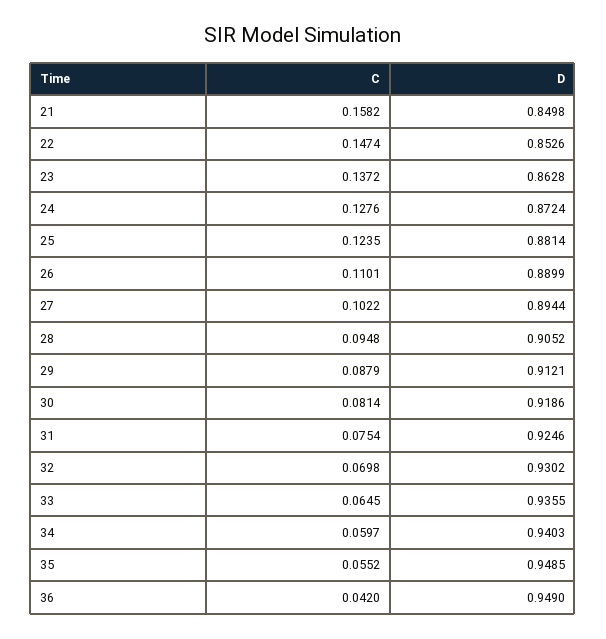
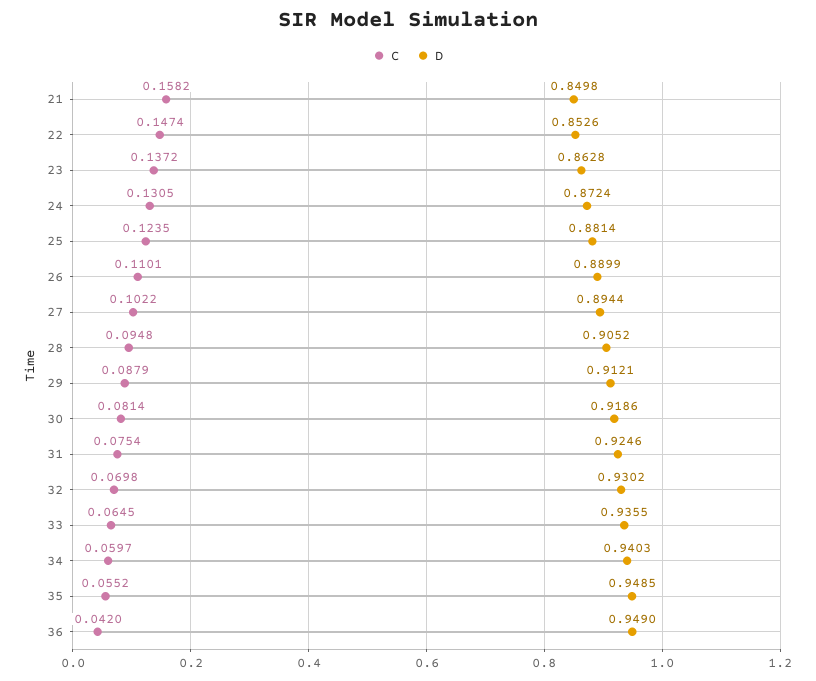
C, 24: 0.1276 -> 0.1305

